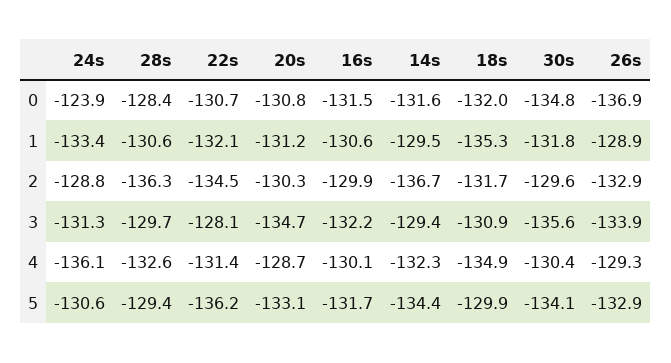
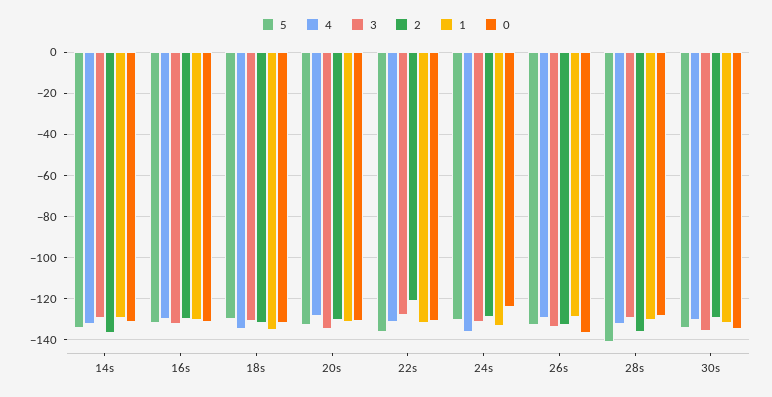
2, 22s: -134.5 -> -120
5, 28s: -129.4 -> -140

